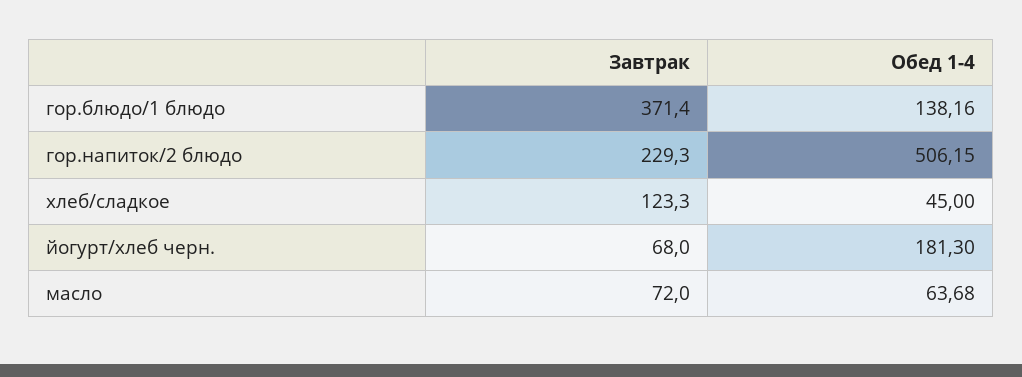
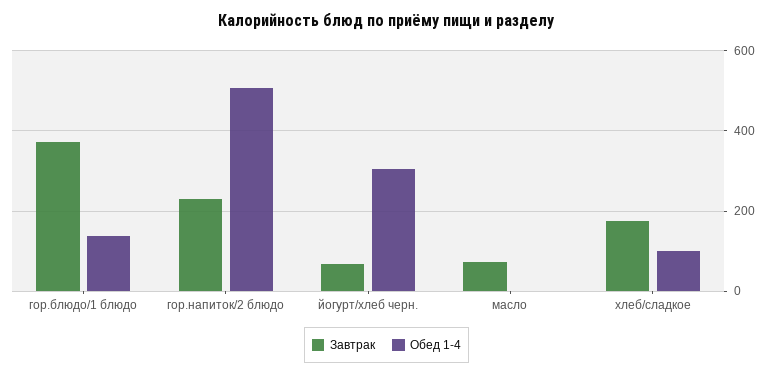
Завтрак, хлеб/сладкое: 123.3 -> 180
Обед 1-4, хлеб/сладкое: 45 -> 100
Обед 1-4, йогурт/хлеб черн.: 181.3 -> 300
Обед 1-4, масло: 63.68 -> 0

